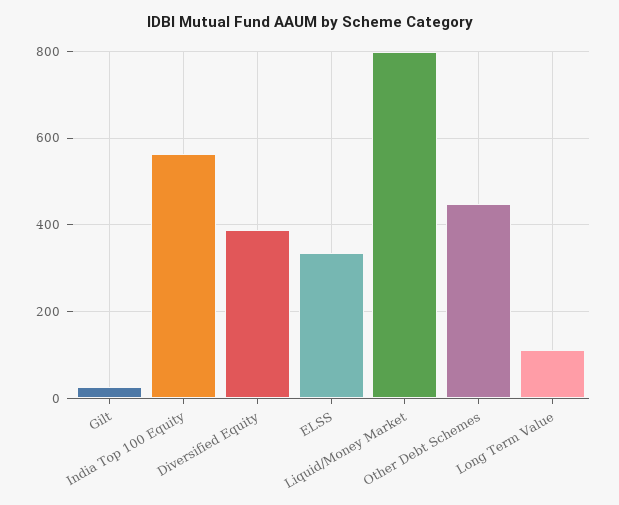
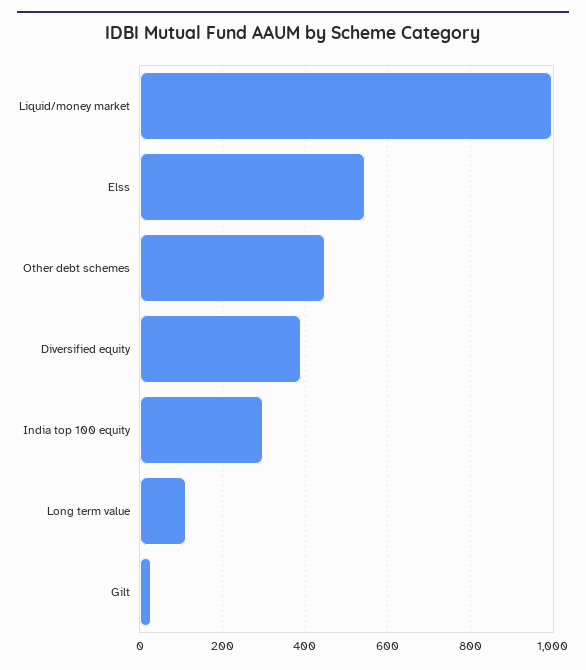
India Top 100 Equity: 560 -> 300
ELSS: 340 -> 540
Liquid/Money Market: 800 -> 1000

